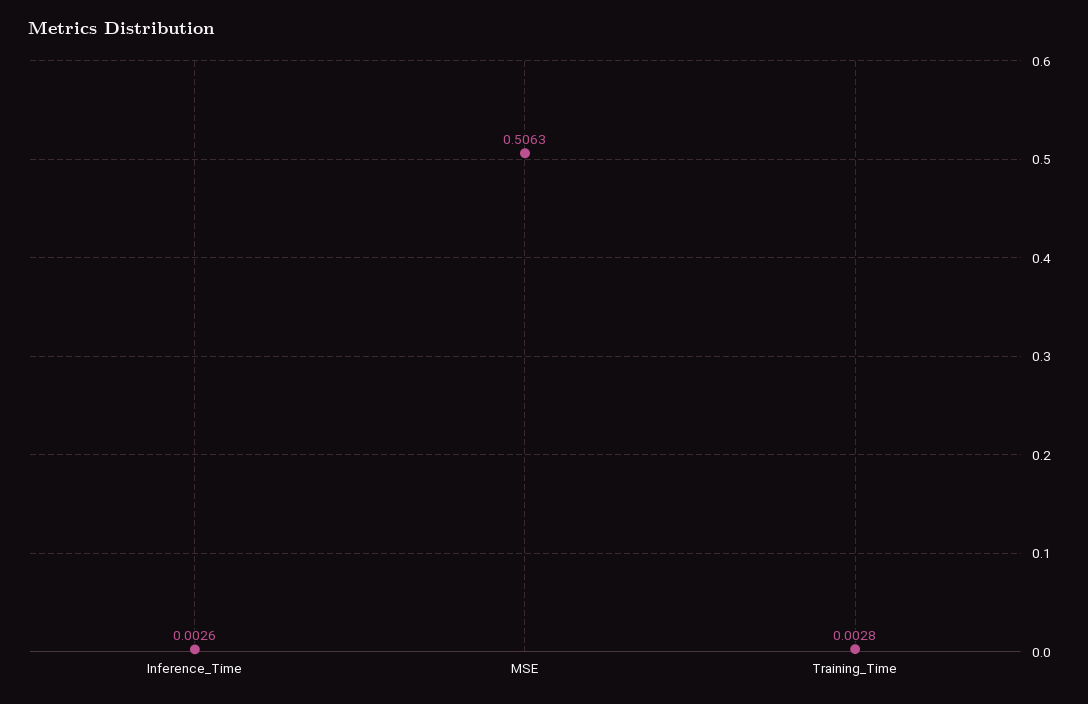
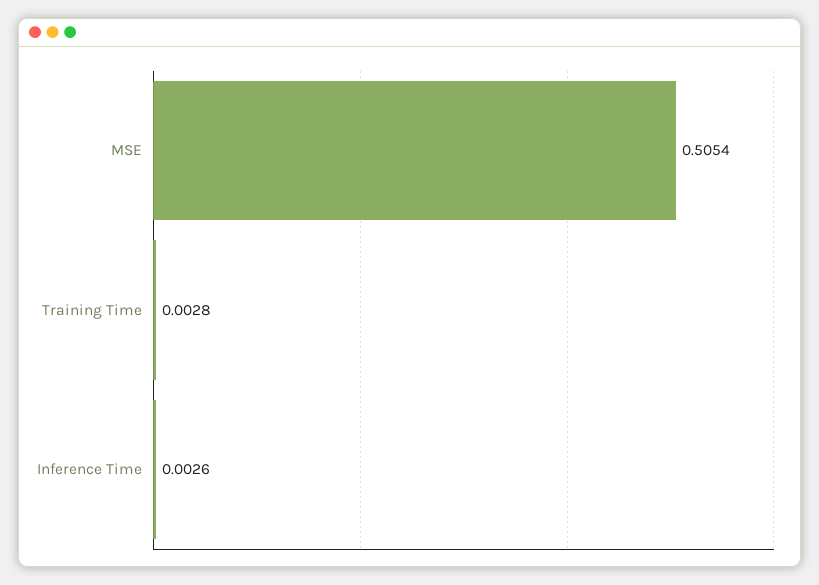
MSE: 0.5063 -> 0.5054

